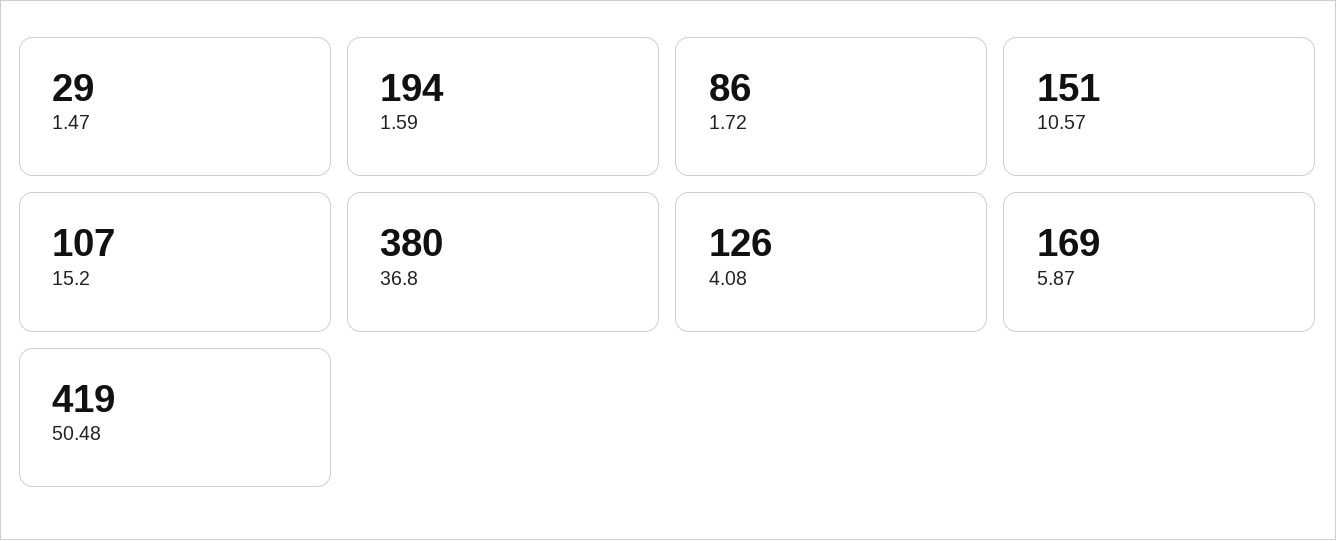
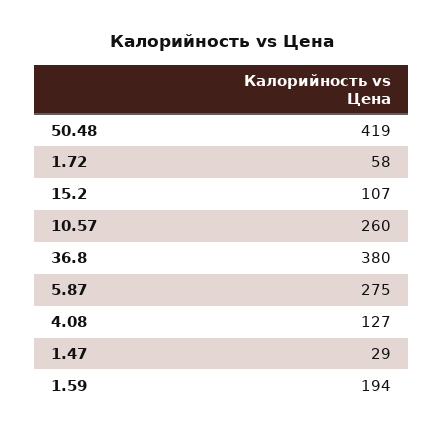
1.72: 86 -> 58
10.57: 151 -> 260
4.08: 126 -> 127
5.87: 169 -> 275

